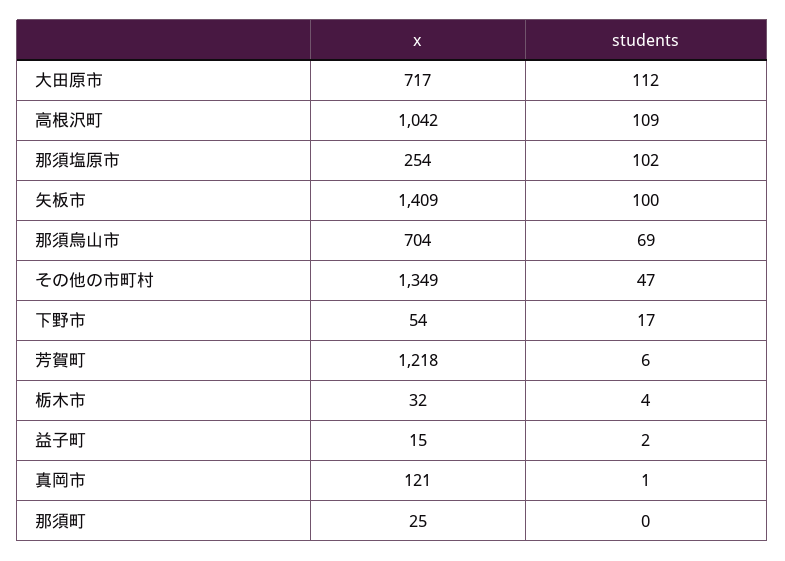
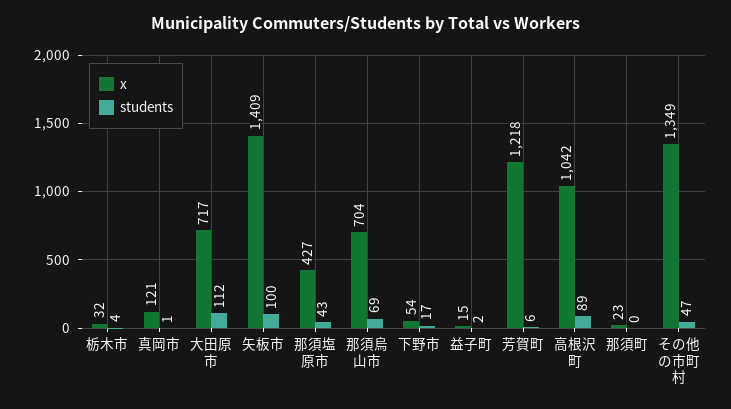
students, 高根沢町: 109 -> 89
x, 那須塩原市: 254 -> 427
students, 那須塩原市: 102 -> 43
x, 那須町: 25 -> 23

